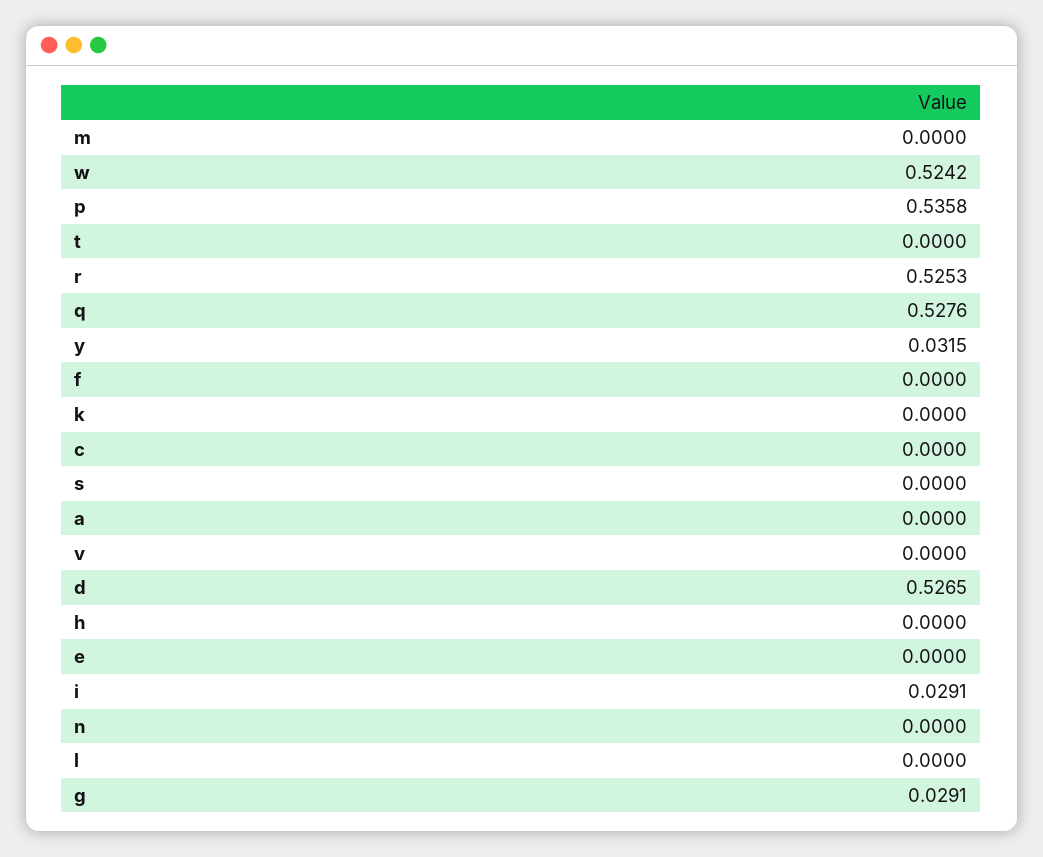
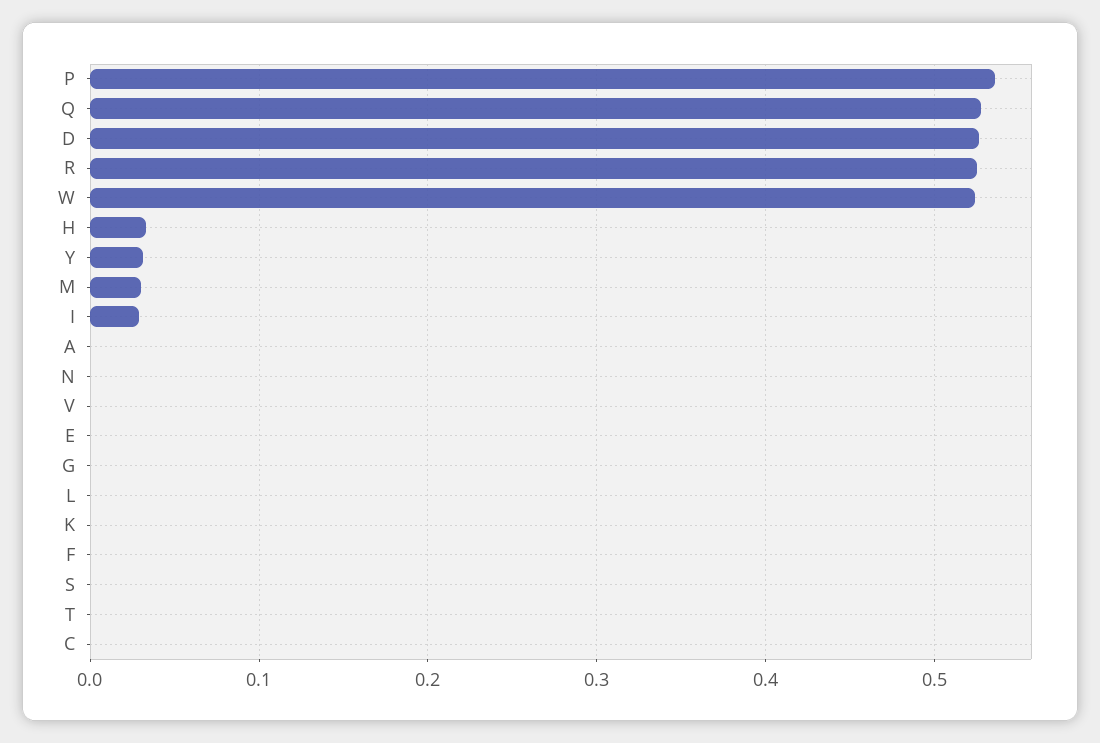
m: 0 -> 0.03
h: 0 -> 0.03
g: 0.0291 -> 0

